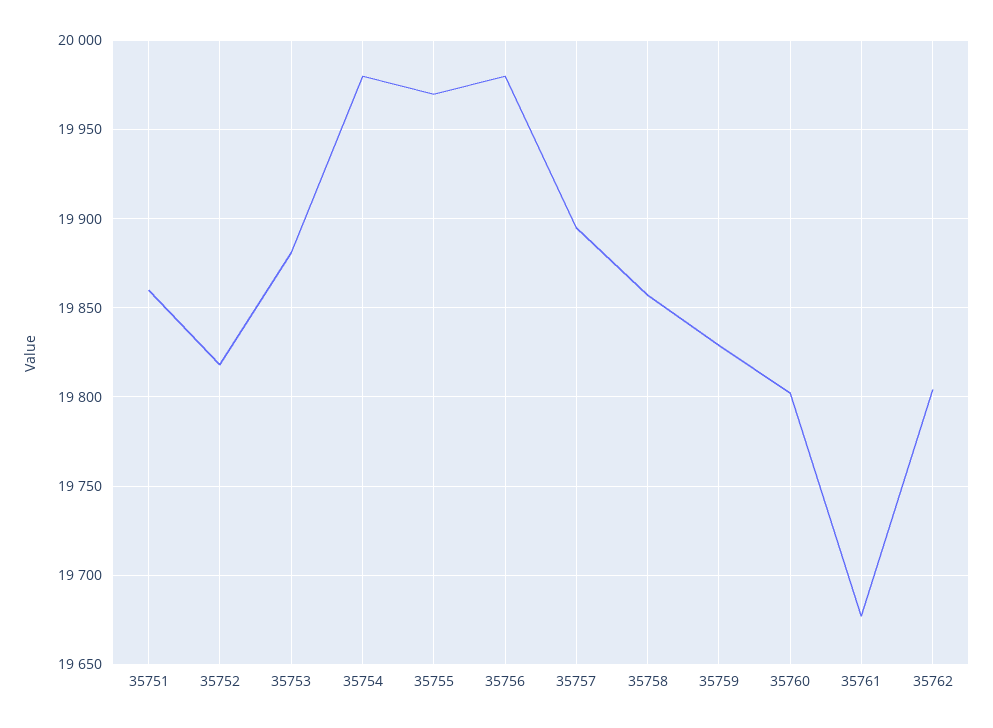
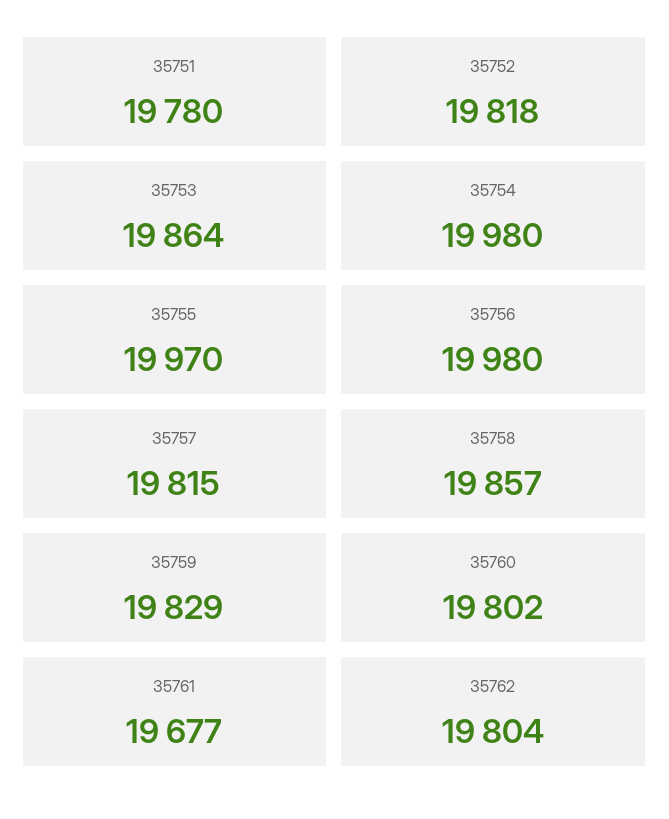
35751: 19860 -> 19780
35753: 19880 -> 19864
35757: 19895 -> 19815

